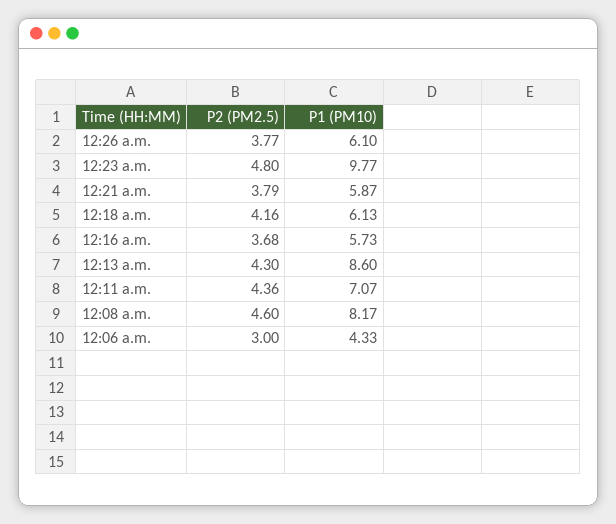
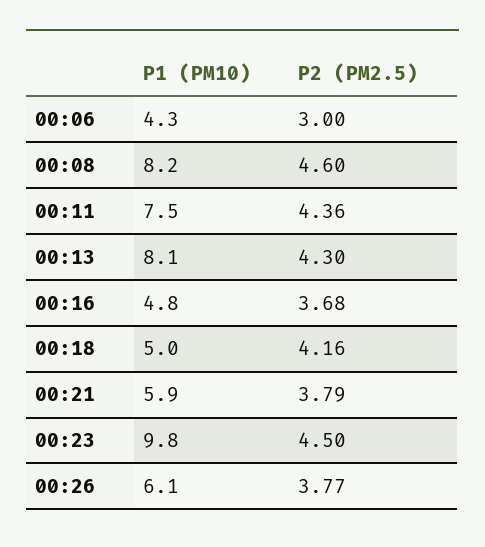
P2 (PM2.5), 12:23 a.m.: 4.8 -> 4.5
P1 (PM10), 12:18 a.m.: 6.13 -> 5
P1 (PM10), 12:16 a.m.: 5.73 -> 4.8
P1 (PM10), 12:13 a.m.: 8.6 -> 8.1
P1 (PM10), 12:11 a.m.: 7.07 -> 7.5

